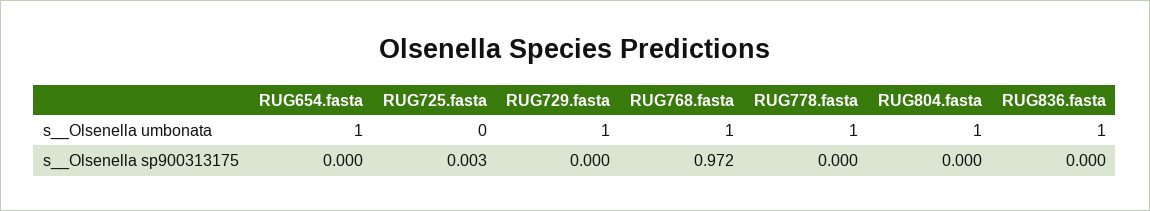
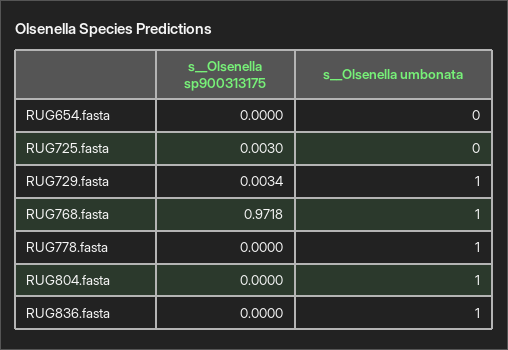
RUG654.fasta, s__Olsenella umbonata: 1 -> 0
RUG729.fasta, s__Olsenella sp900313175: 0 -> 0.0034

